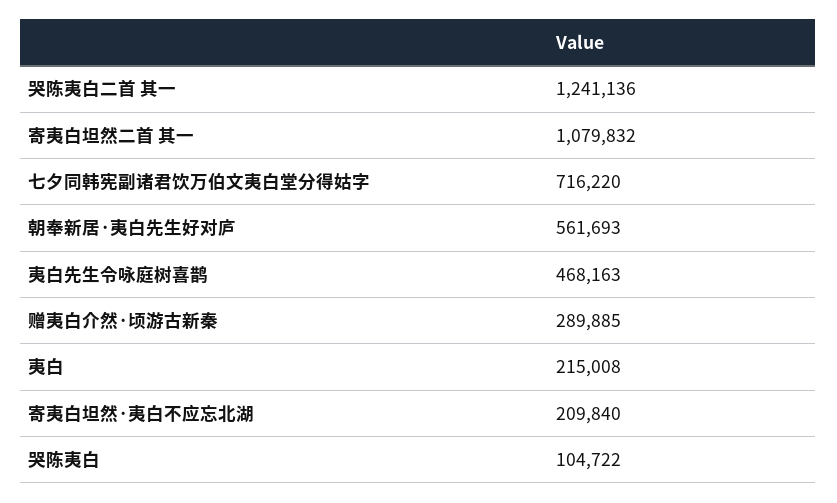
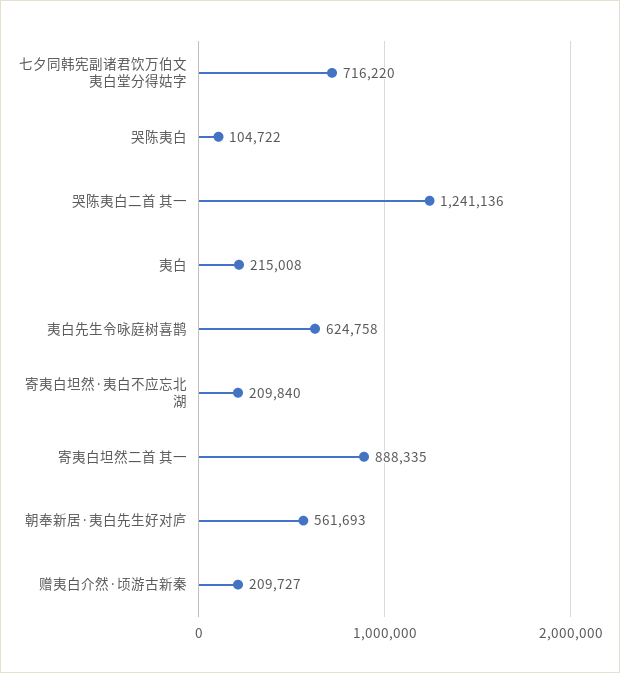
寄夷白坦然二首 其一: 1079832 -> 888335
夷白先生令咏庭树喜鹊: 468163 -> 624758
赠夷白介然·顷游古新秦: 289885 -> 209727

